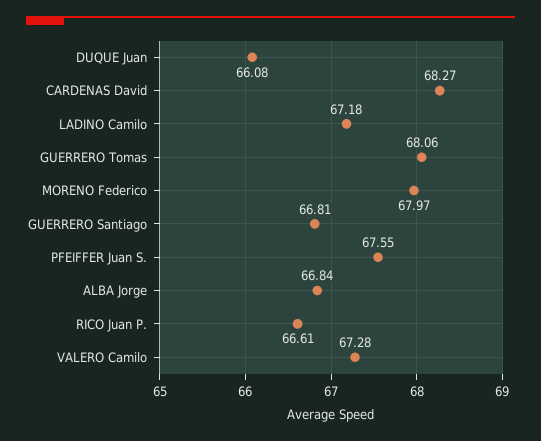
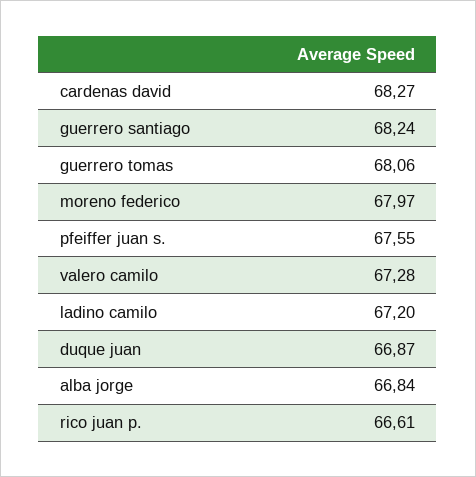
DUQUE Juan: 66.08 -> 66.87
LADINO Camilo: 67.18 -> 67.2
GUERRERO Santiago: 66.81 -> 68.24

